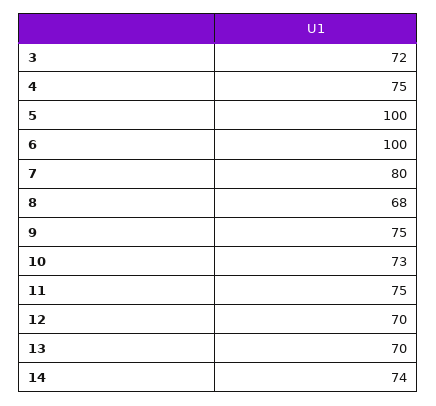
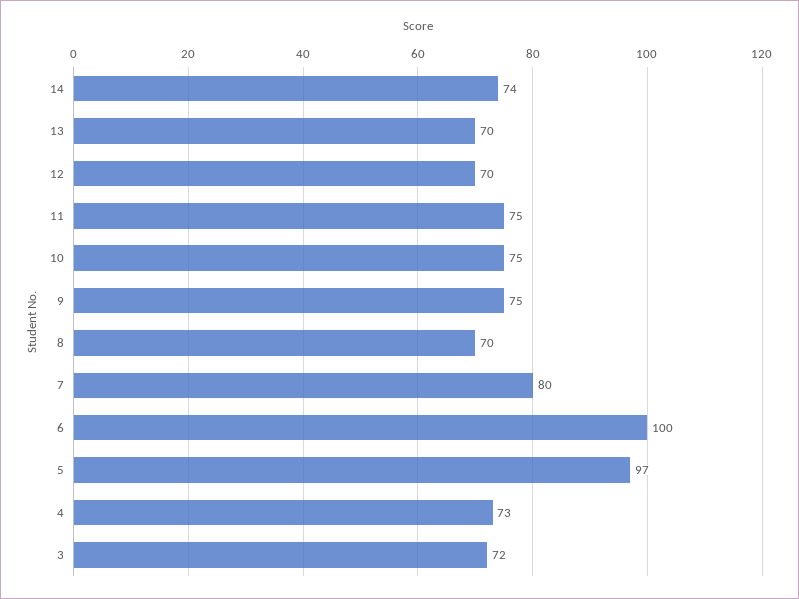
4: 75 -> 73
5: 100 -> 97
8: 68 -> 70
10: 73 -> 75

